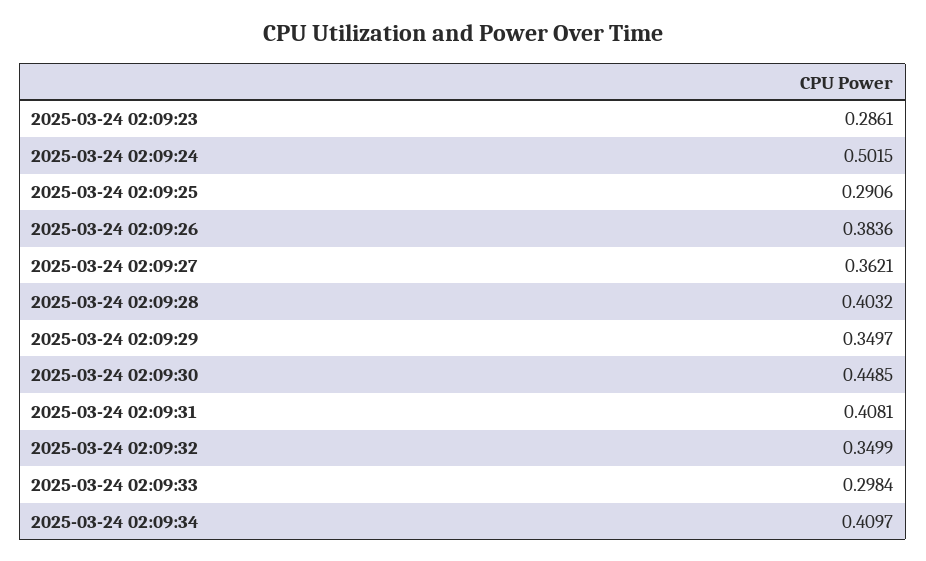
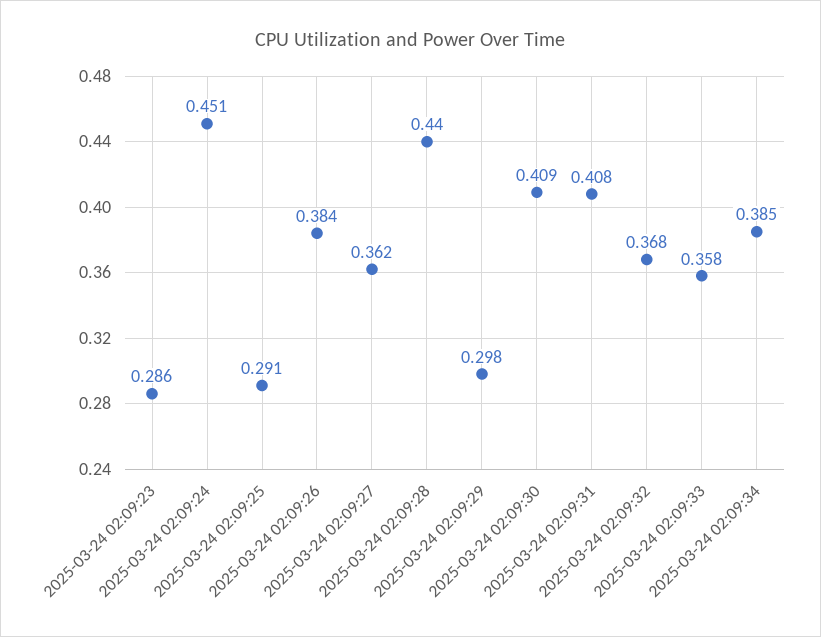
2025-03-24 02:09:24: 0.5015 -> 0.451
2025-03-24 02:09:28: 0.4032 -> 0.44
2025-03-24 02:09:29: 0.3497 -> 0.298
2025-03-24 02:09:30: 0.4485 -> 0.409
2025-03-24 02:09:32: 0.3499 -> 0.368
2025-03-24 02:09:33: 0.2984 -> 0.358
2025-03-24 02:09:34: 0.4097 -> 0.385

